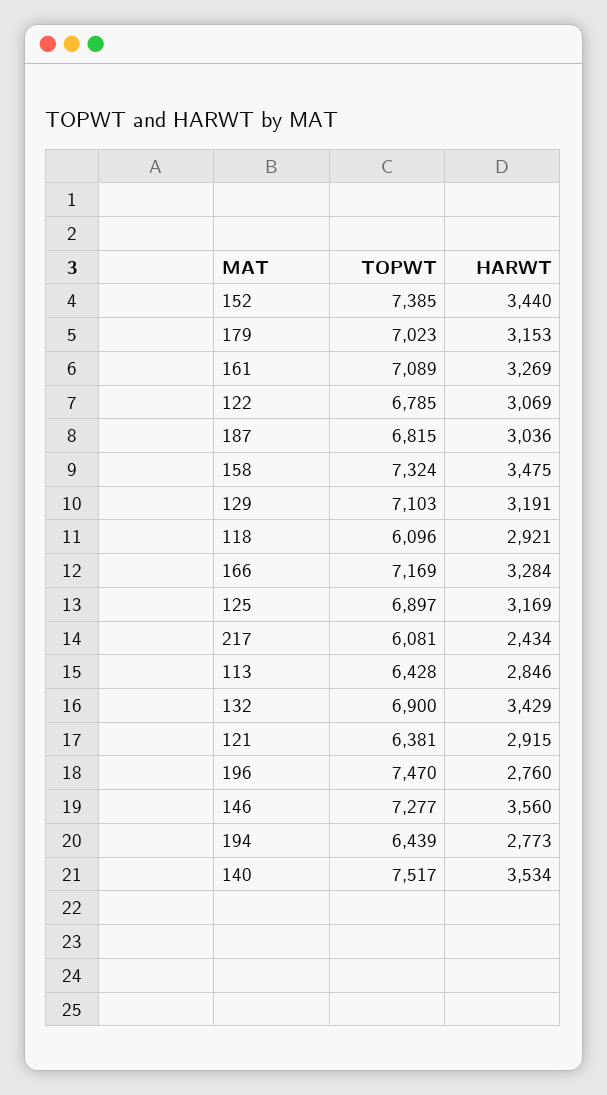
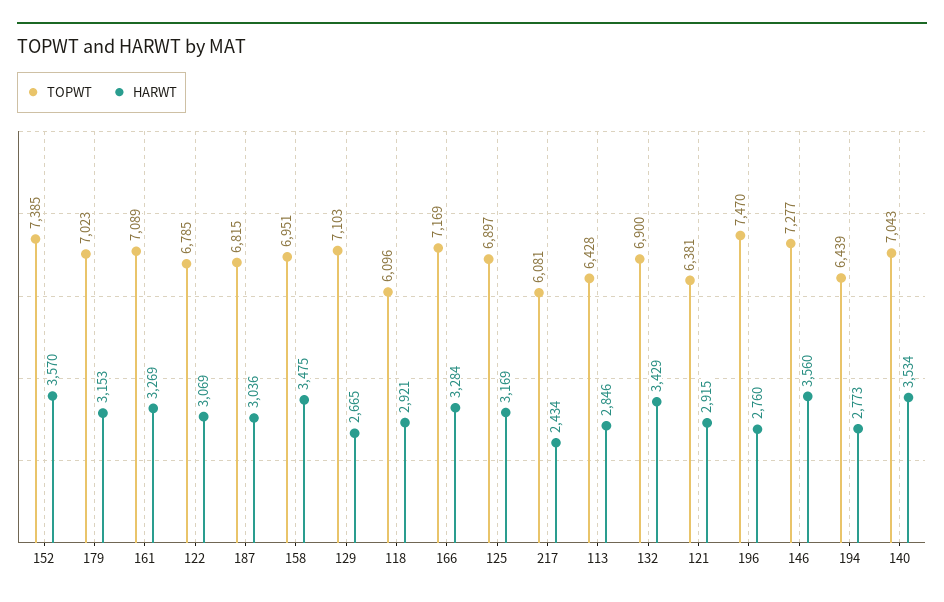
HARWT, 152: 3440 -> 3570
TOPWT, 158: 7324 -> 6951
HARWT, 129: 3191 -> 2665
TOPWT, 140: 7517 -> 7043

